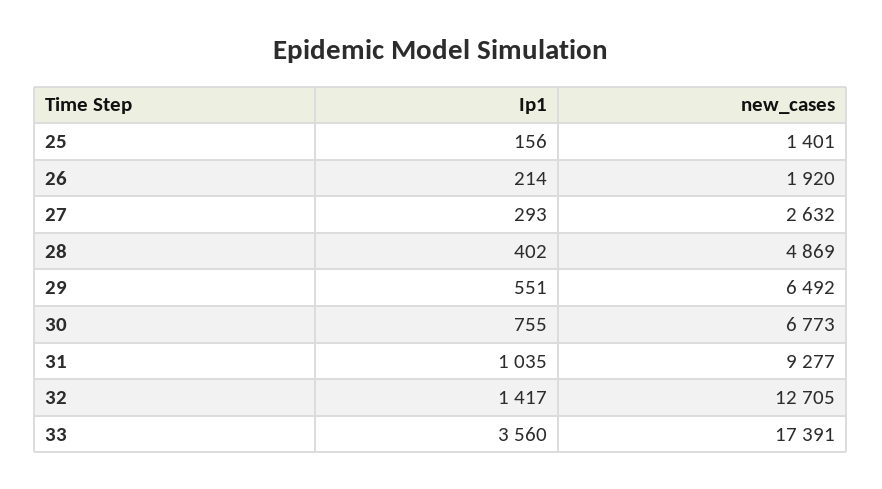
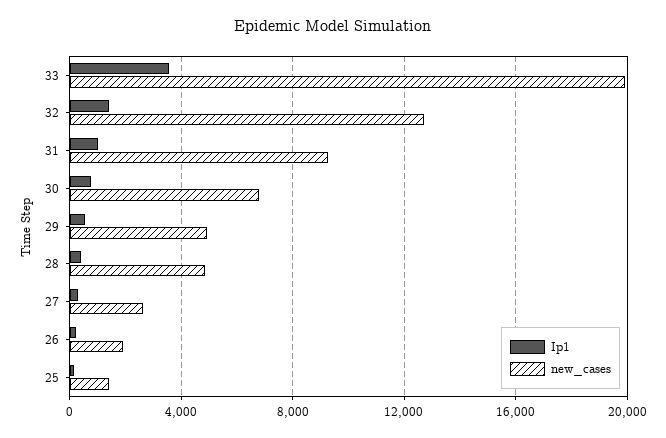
new_cases, 29: 6492 -> 5000
new_cases, 33: 17391 -> 20000

